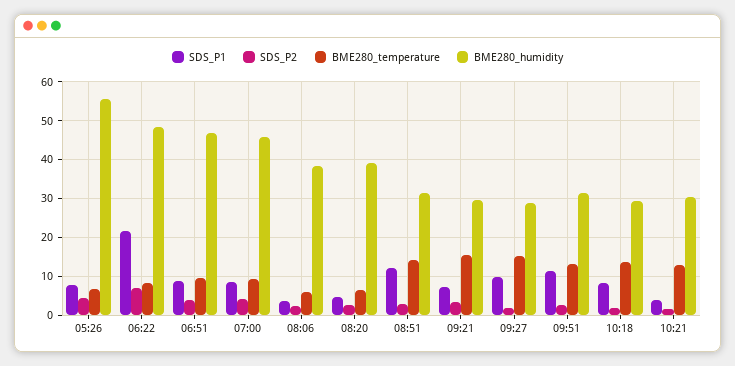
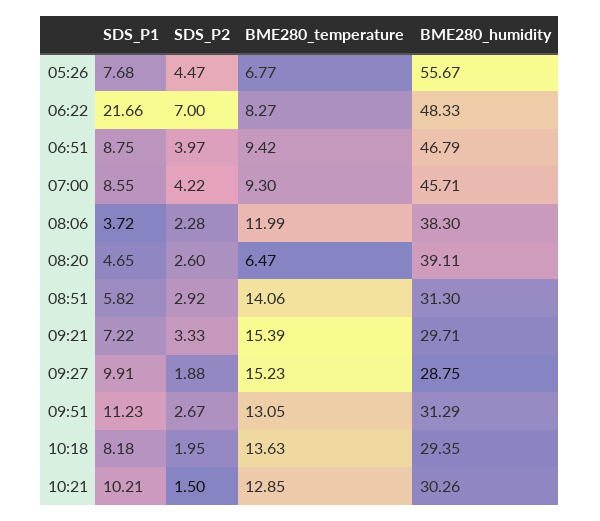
BME280_temperature, 08:06: 6 -> 11.99
SDS_P1, 08:51: 12 -> 5.82
SDS_P1, 10:21: 4 -> 10.21

